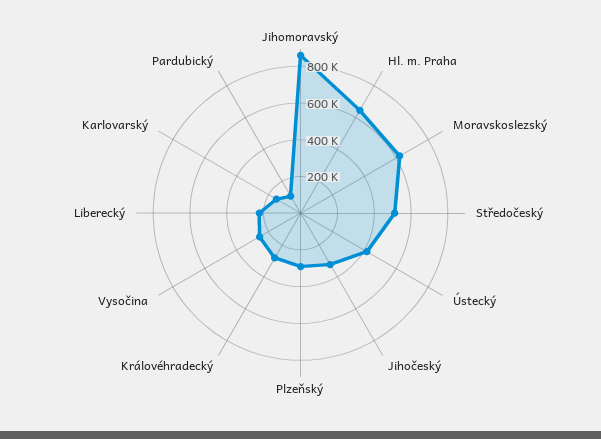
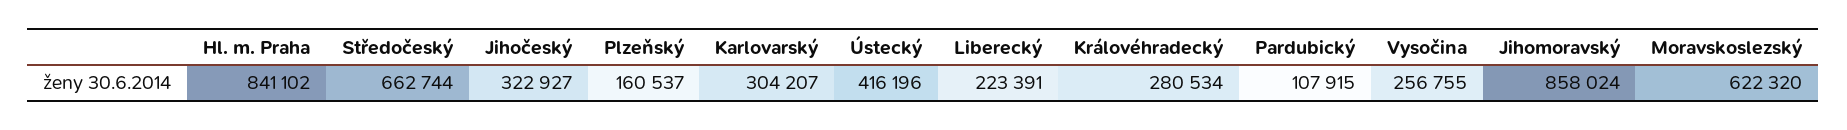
Hl. m. Praha: 650000 -> 841102
Středočeský: 500000 -> 662744
Plzeňský: 300000 -> 160537
Karlovarský: 150000 -> 304207

